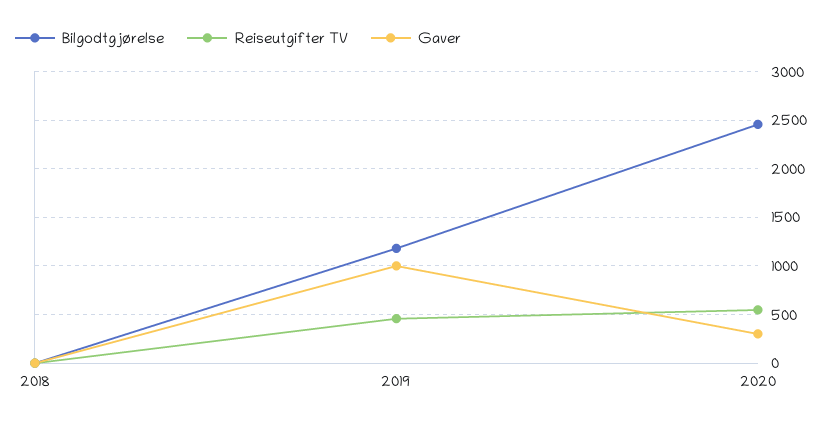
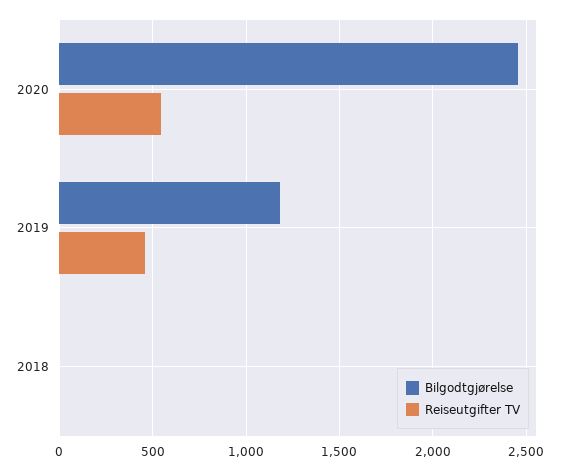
Gaver, 2018: 0 -> none
Gaver, 2019: 1000 -> none
Gaver, 2020: 300 -> none

